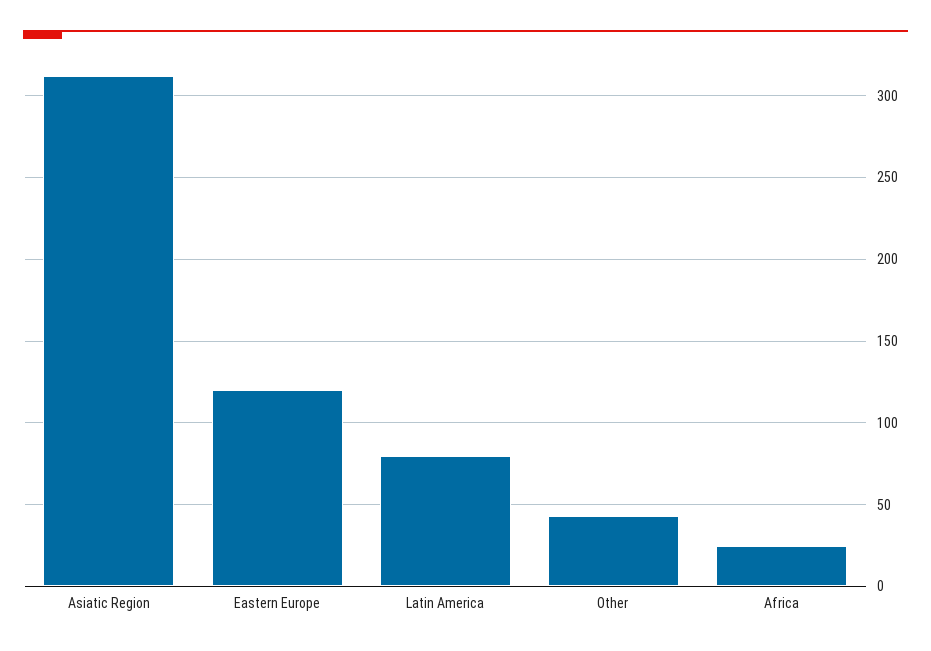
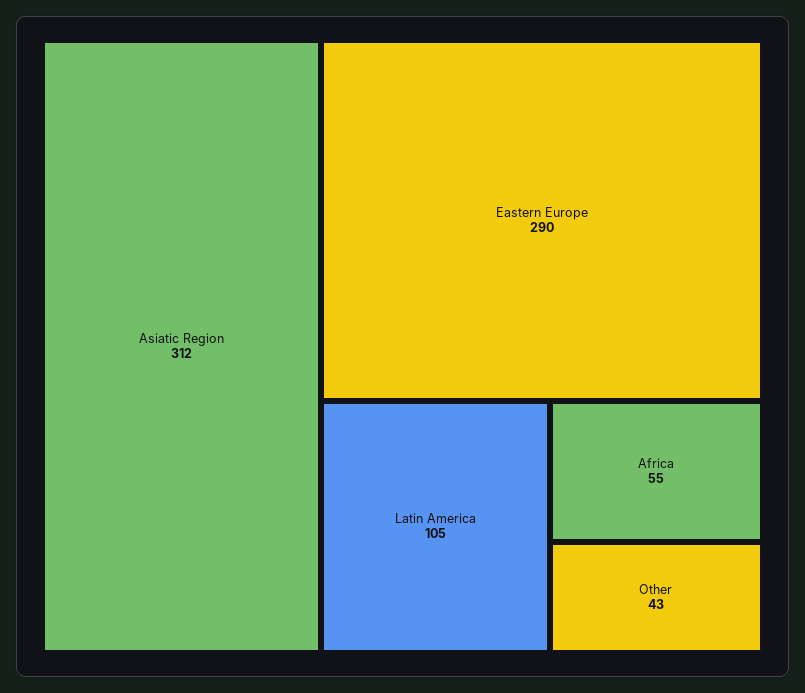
Eastern Europe: 120 -> 290
Latin America: 80 -> 105
Africa: 25 -> 55

